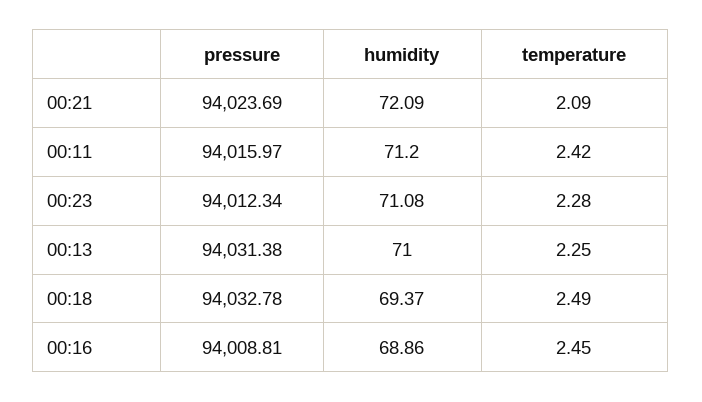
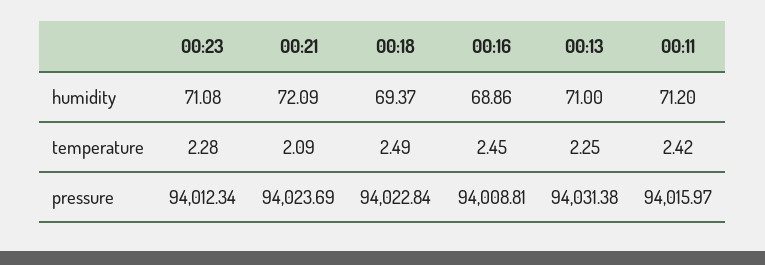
pressure, 00:18: 94032.78 -> 94022.84

